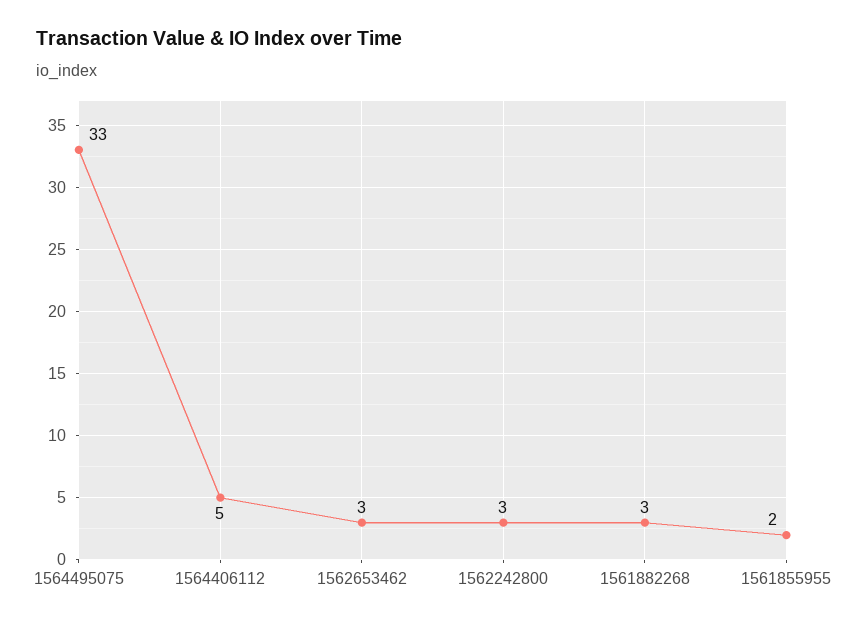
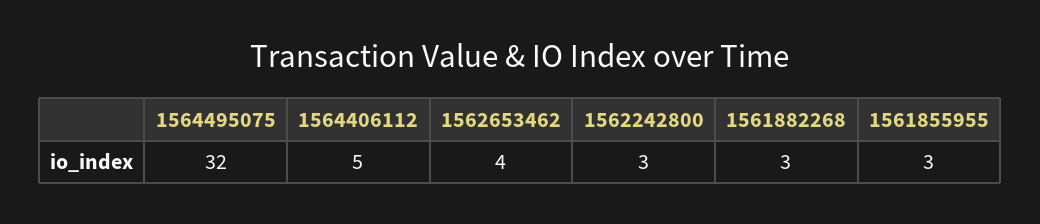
1564495075: 33 -> 32
1562653462: 3 -> 4
1561855955: 2 -> 3

